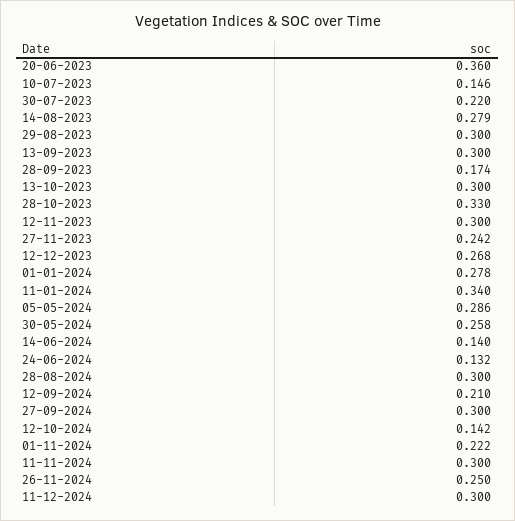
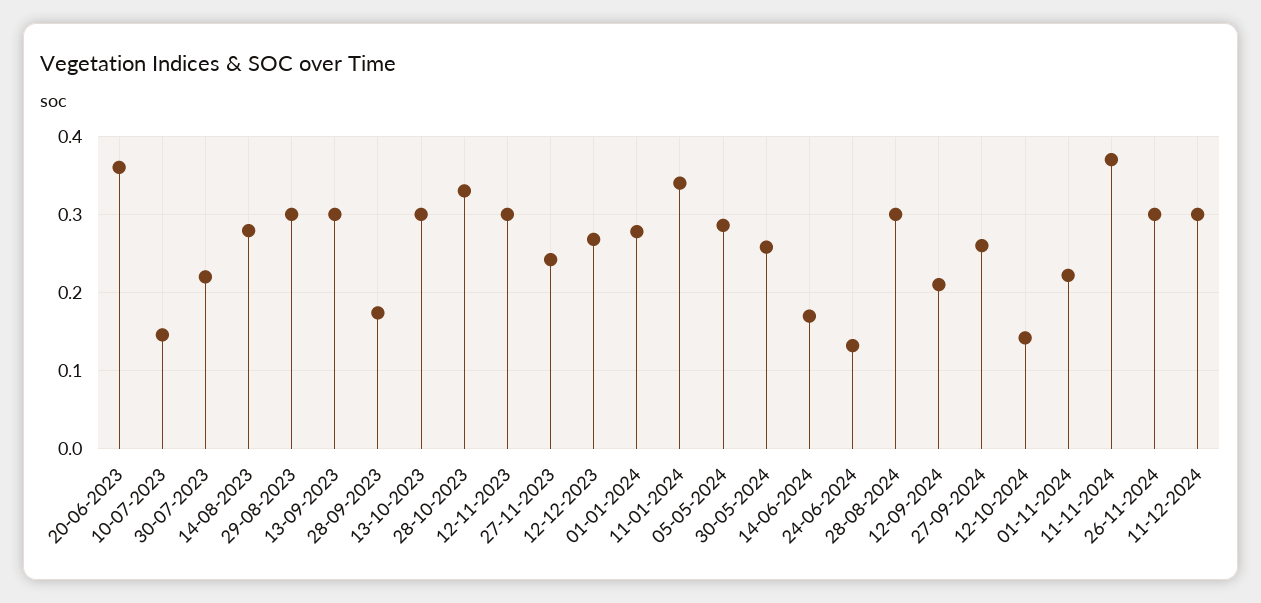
14-06-2024: 0.14 -> 0.17
27-09-2024: 0.3 -> 0.26
11-11-2024: 0.3 -> 0.37
26-11-2024: 0.25 -> 0.3

